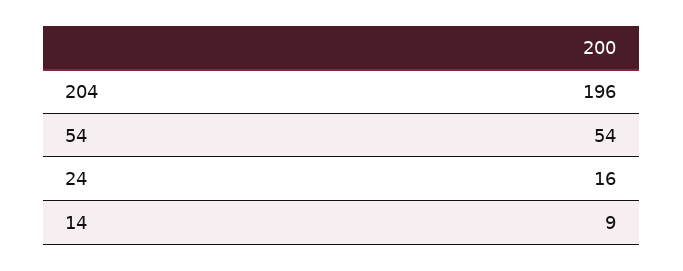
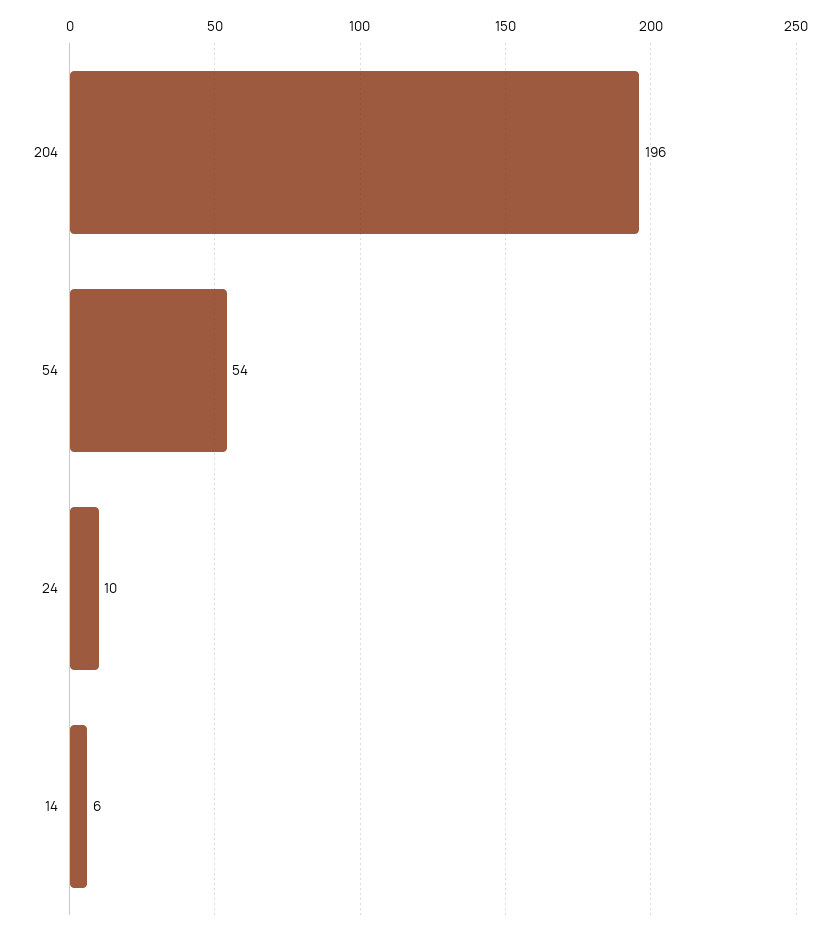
24: 16 -> 10
14: 9 -> 6

